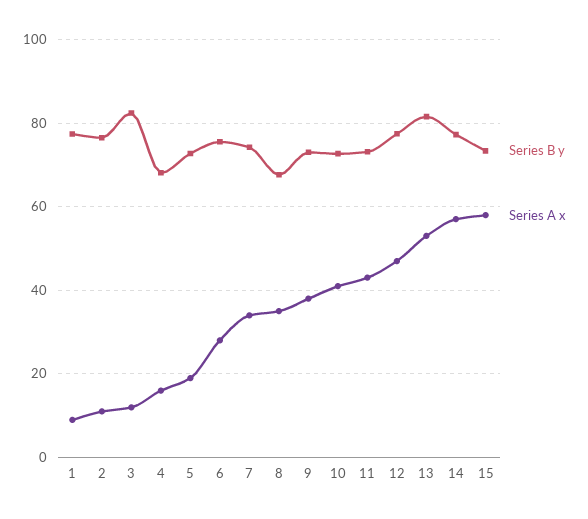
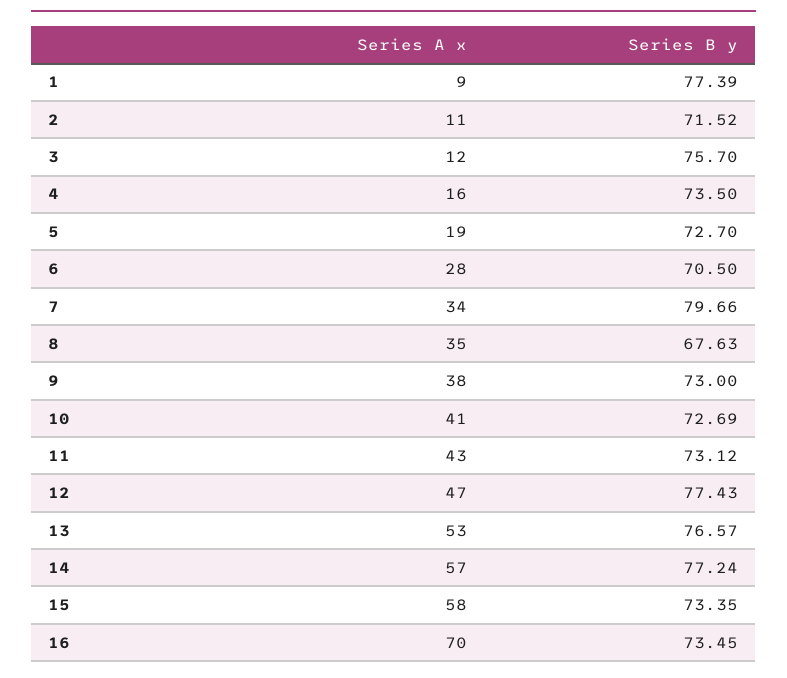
Series B y, 2: 76 -> 71.52
Series B y, 3: 82 -> 75.7
Series B y, 4: 68 -> 73.5
Series B y, 6: 76 -> 70.5
Series B y, 7: 74 -> 79.66
Series B y, 13: 82 -> 76.57
Series A x, 16: none -> 70
Series B y, 16: none -> 73.45

